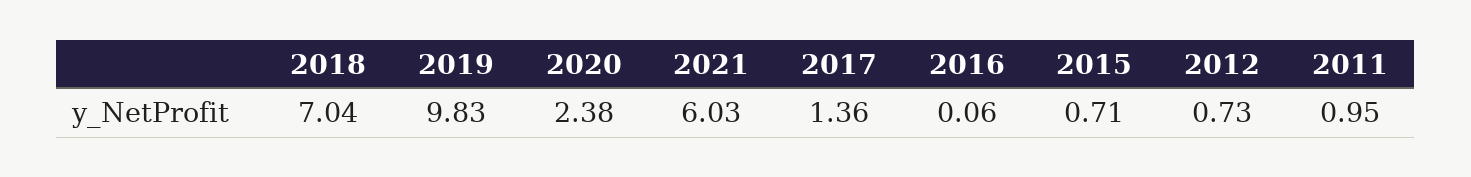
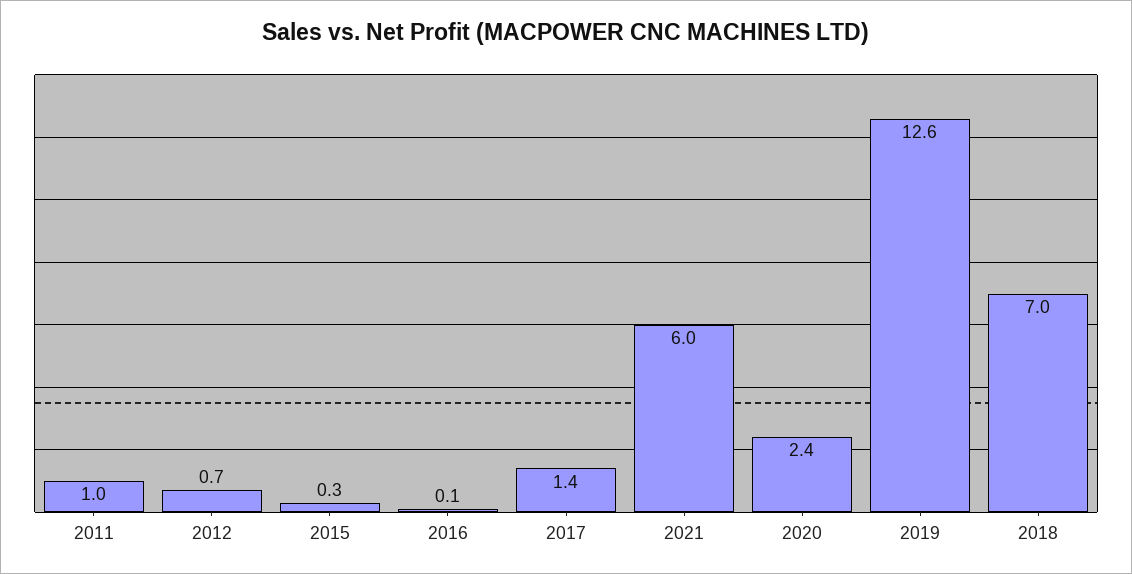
2019: 9.83 -> 12.6
2015: 0.71 -> 0.3

